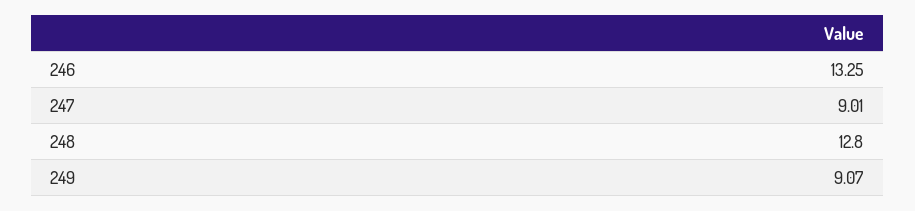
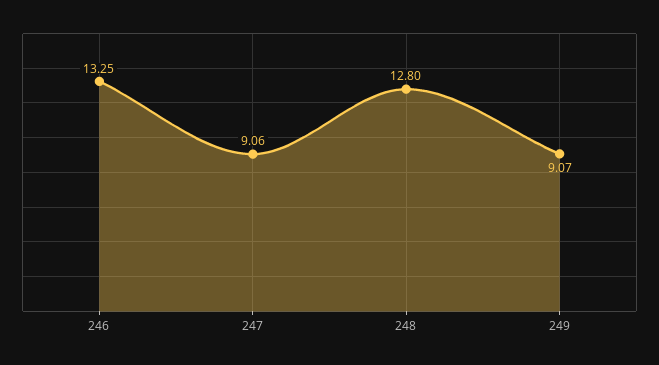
247: 9.01 -> 9.06

